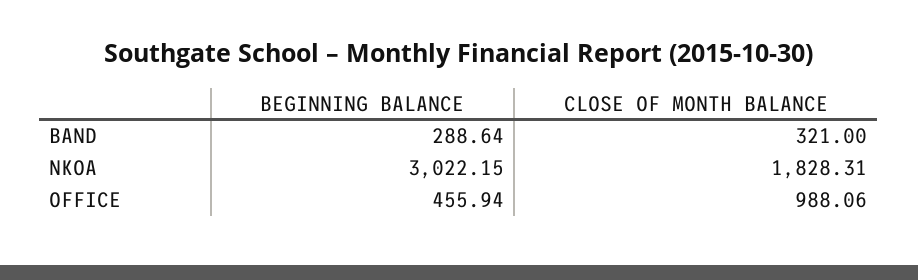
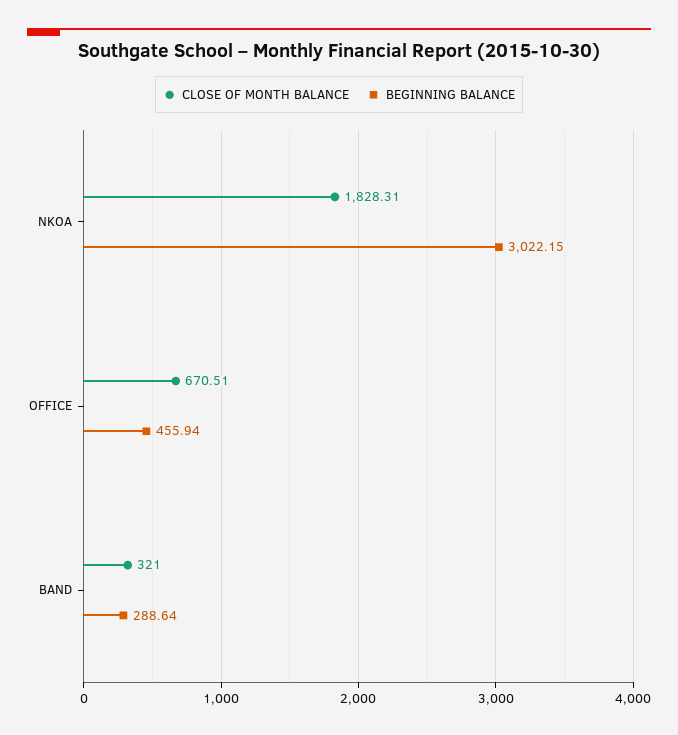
CLOSE OF MONTH BALANCE, OFFICE: 988.06 -> 670.51

